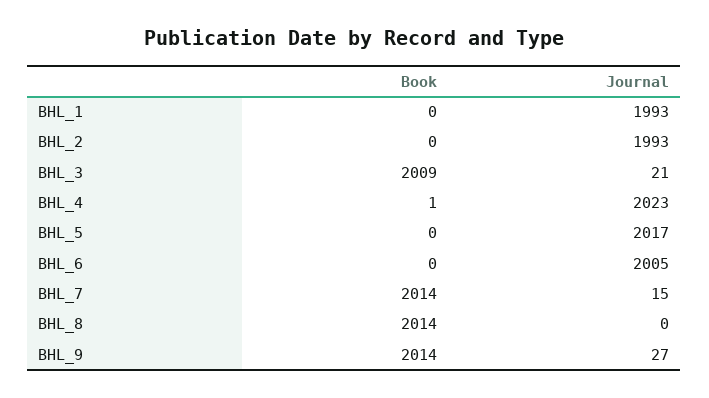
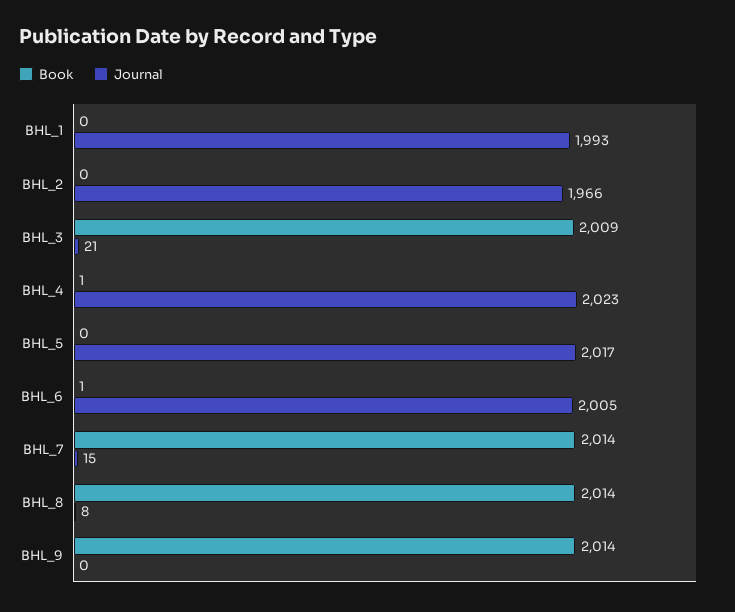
Journal, BHL_2: 1993 -> 1966
Book, BHL_6: 0 -> 1
Journal, BHL_8: 0 -> 8
Journal, BHL_9: 27 -> 0

